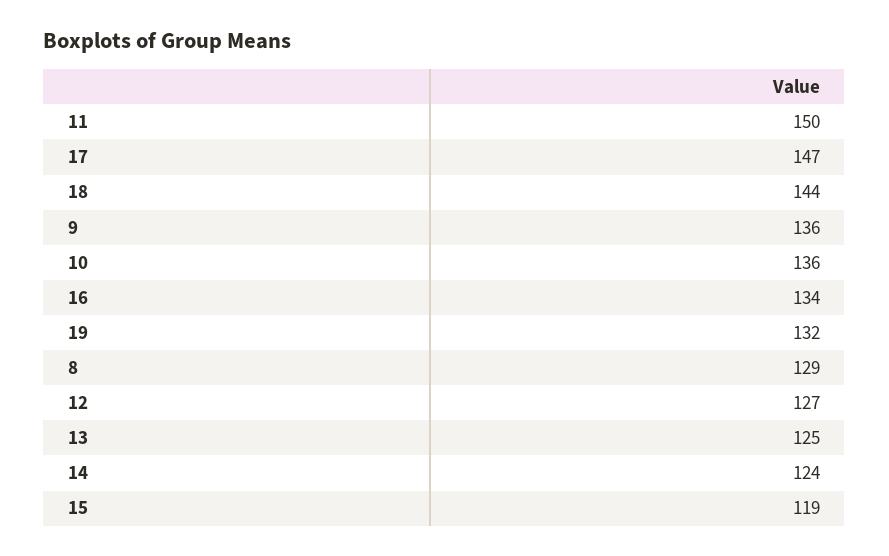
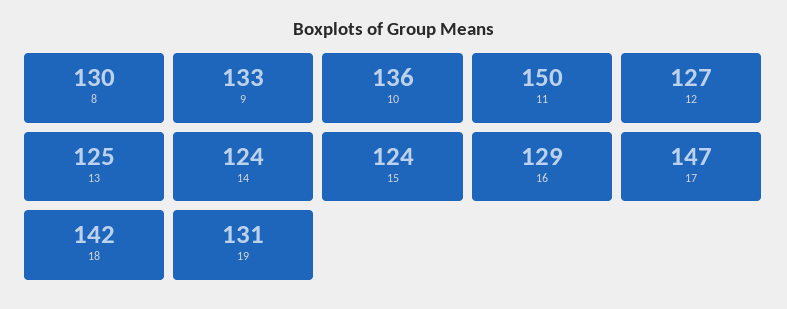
18: 144 -> 142
9: 136 -> 133
16: 134 -> 129
19: 132 -> 131
8: 129 -> 130
15: 119 -> 124

